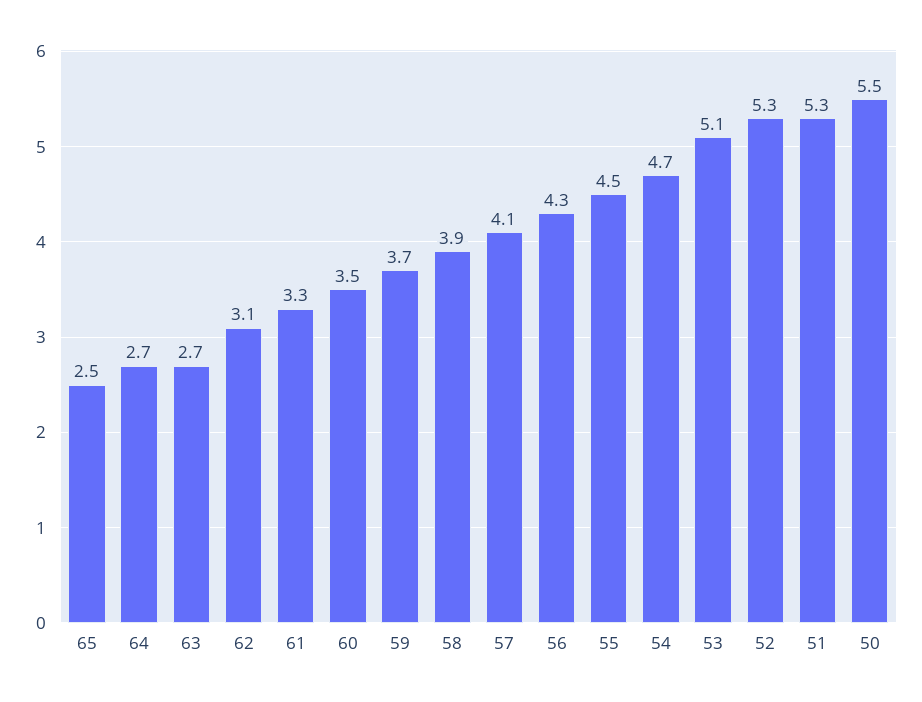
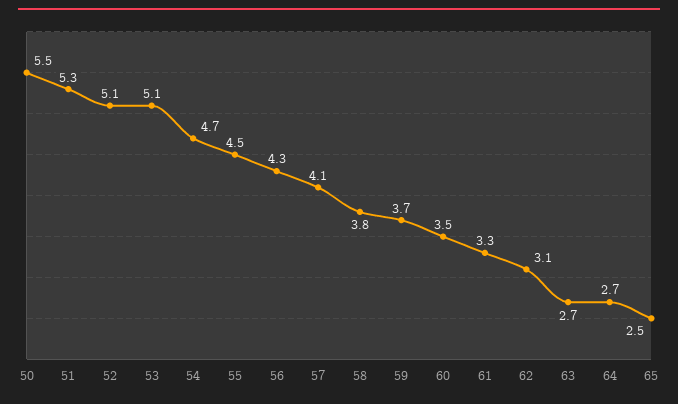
58: 3.9 -> 3.8
52: 5.3 -> 5.1

